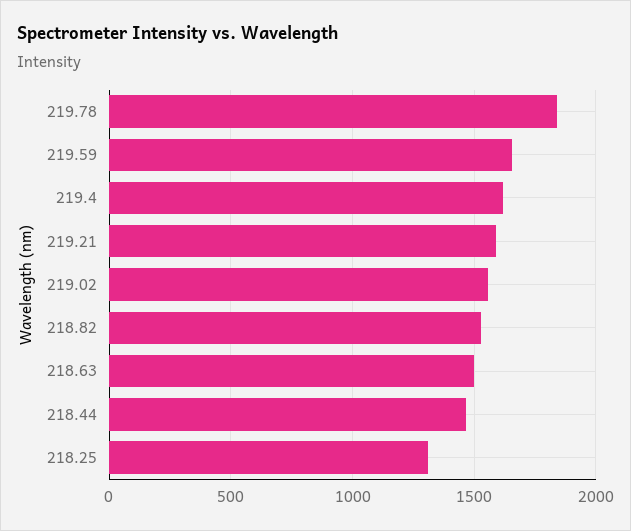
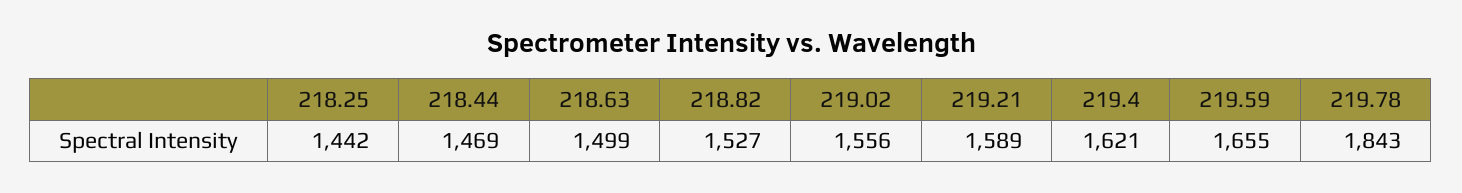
218.25: 1300 -> 1442

